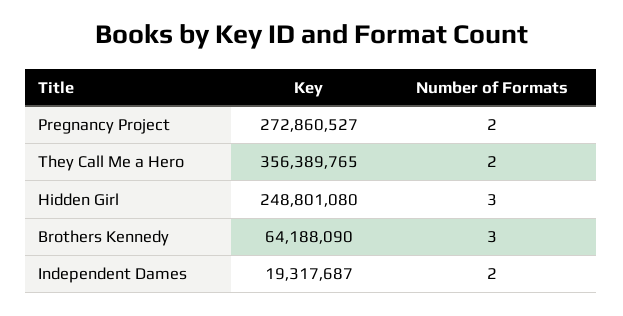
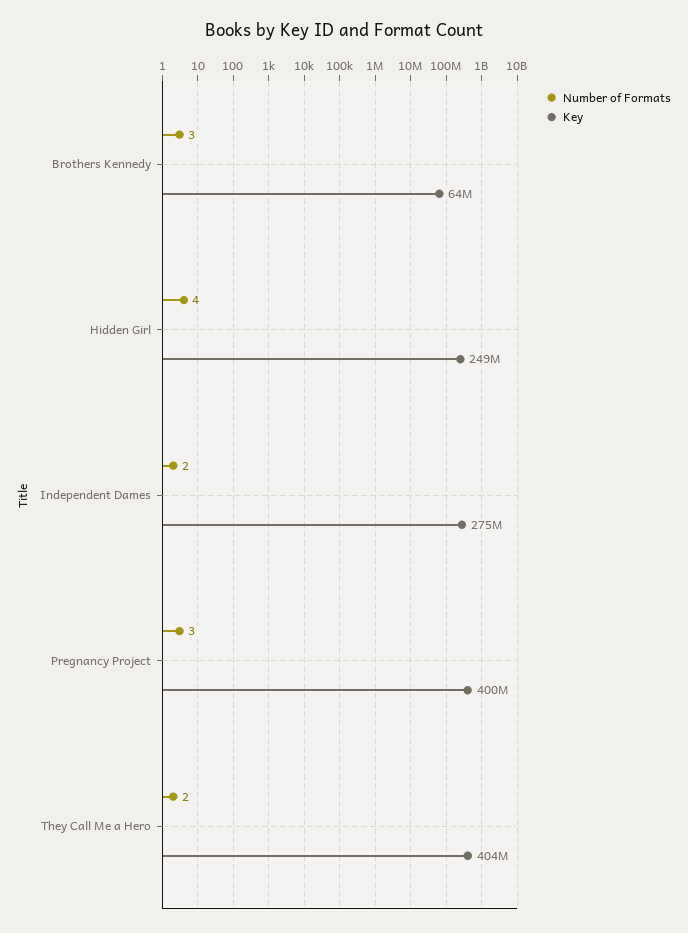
Key, Pregnancy Project: 272860527 -> 400000000
Number of Formats, Pregnancy Project: 2 -> 3
Key, They Call Me a Hero: 356389765 -> 404000000
Number of Formats, Hidden Girl: 3 -> 4
Key, Independent Dames: 19317687 -> 275000000

